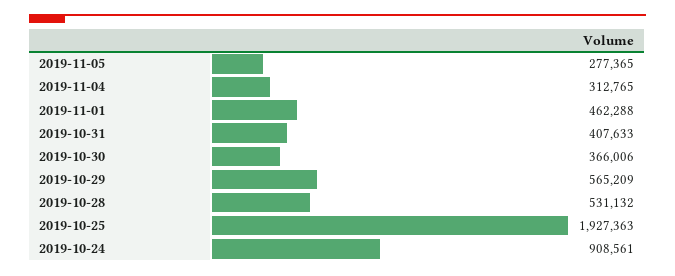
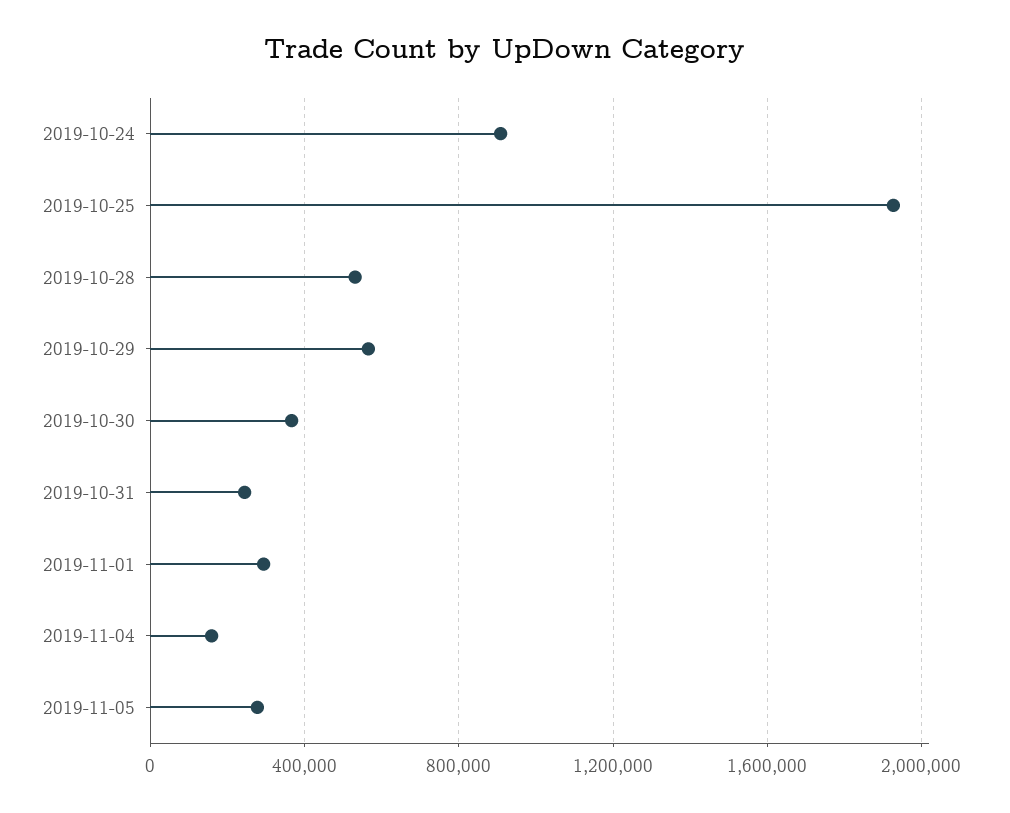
2019-11-04: 312765 -> 150000
2019-11-01: 462288 -> 300000
2019-10-31: 407633 -> 250000

